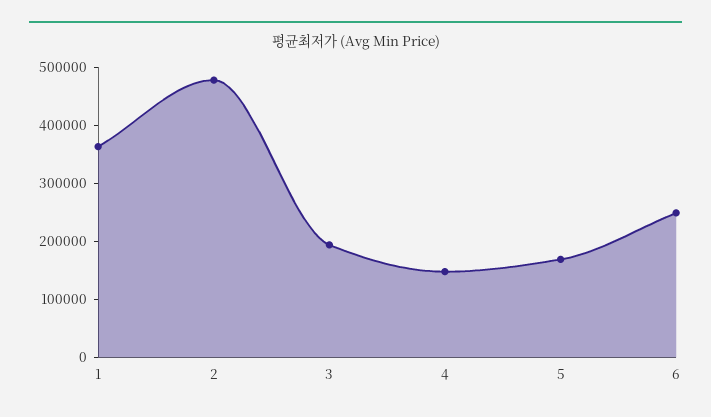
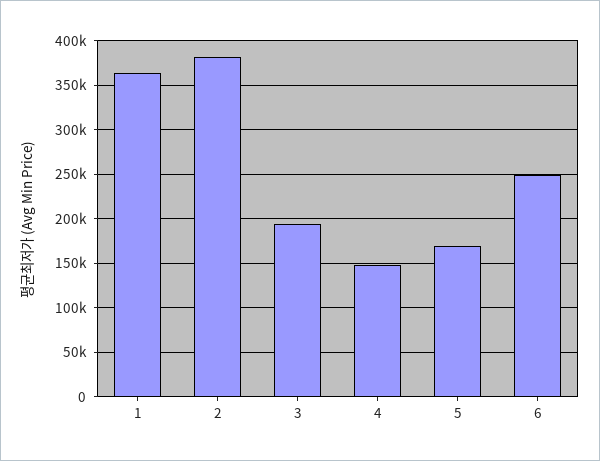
2: 480000 -> 380000

